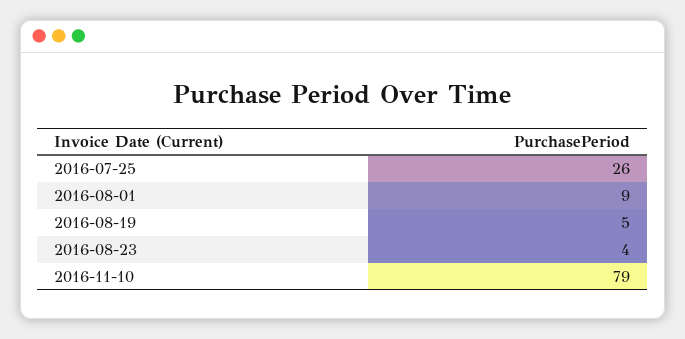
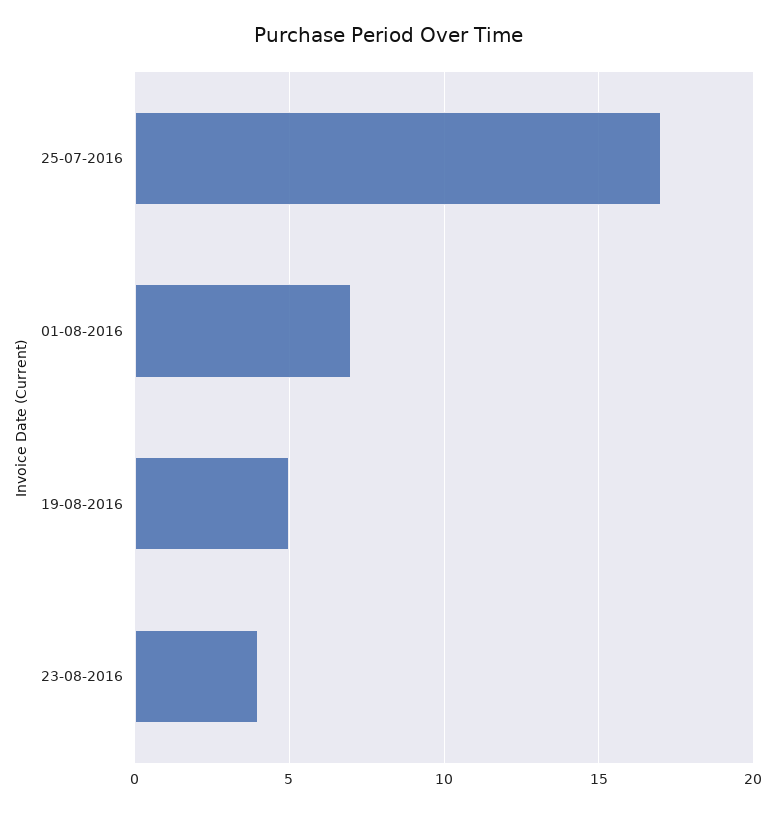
2016-07-25: 26 -> 17
2016-08-01: 9 -> 7
2016-11-10: 79 -> none

